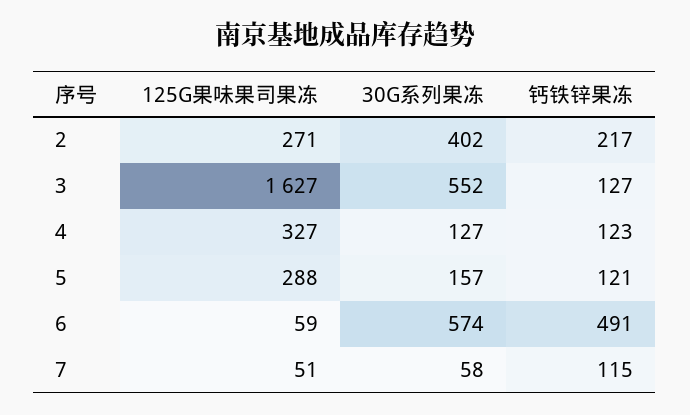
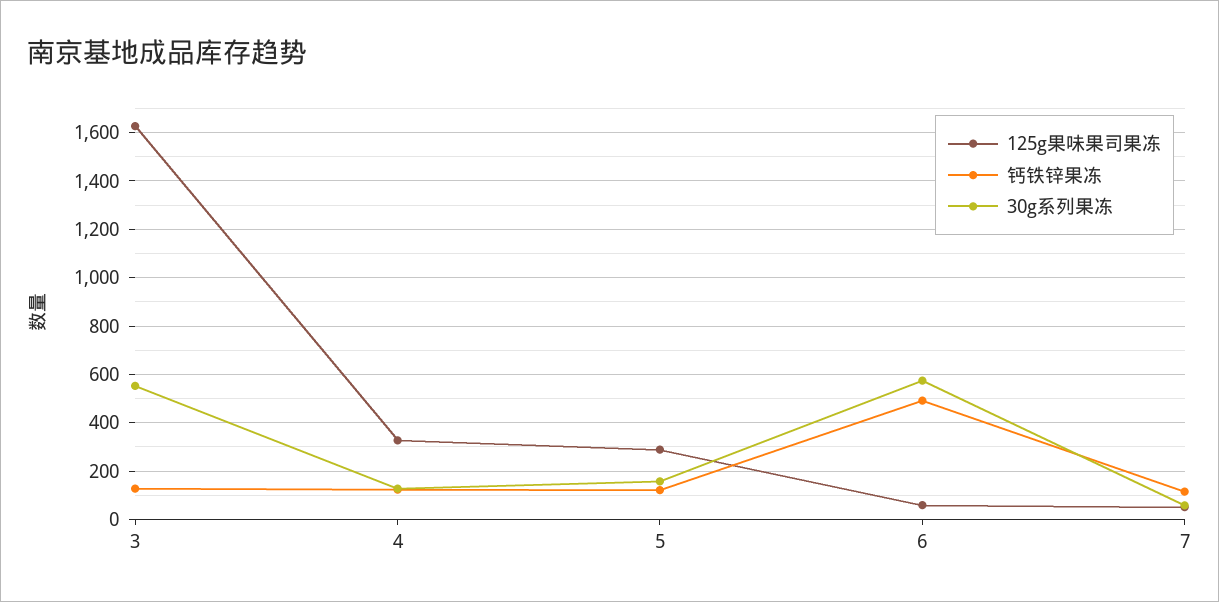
125G果味果司果冻, 2: 271 -> none
30G系列果冻, 2: 402 -> none
钙铁锌果冻, 2: 217 -> none

